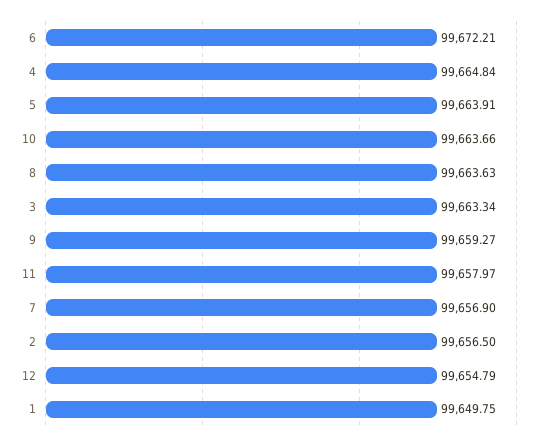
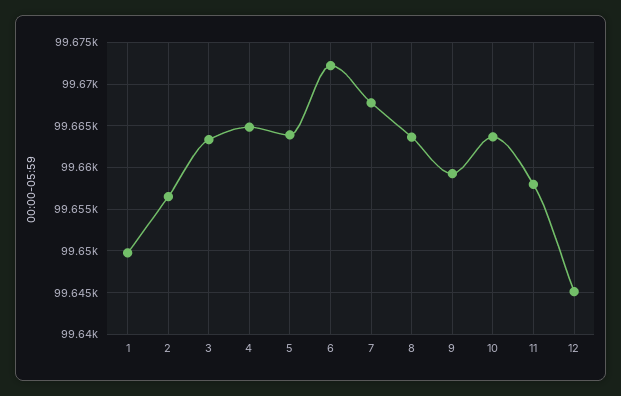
7: 99656.9 -> 99668
12: 99654.79 -> 99645

